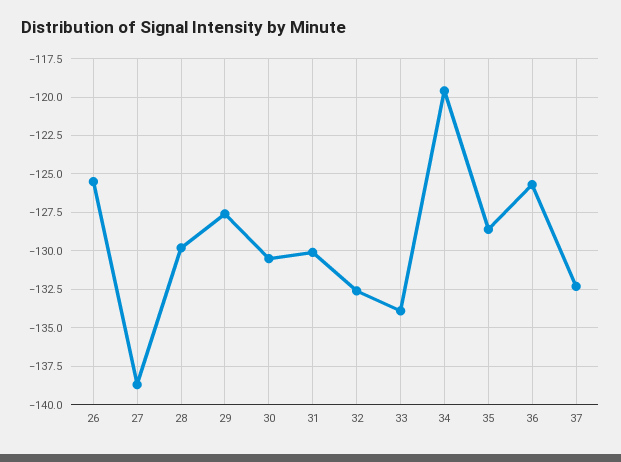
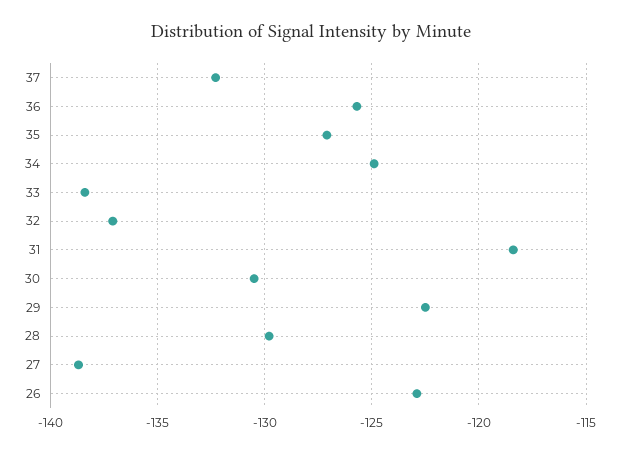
26: -125.5 -> -123
29: -127.5 -> -122.5
31: -130 -> -118.5
32: -132.5 -> -137
33: -134 -> -138.5
34: -119.5 -> -125
35: -128.5 -> -127

